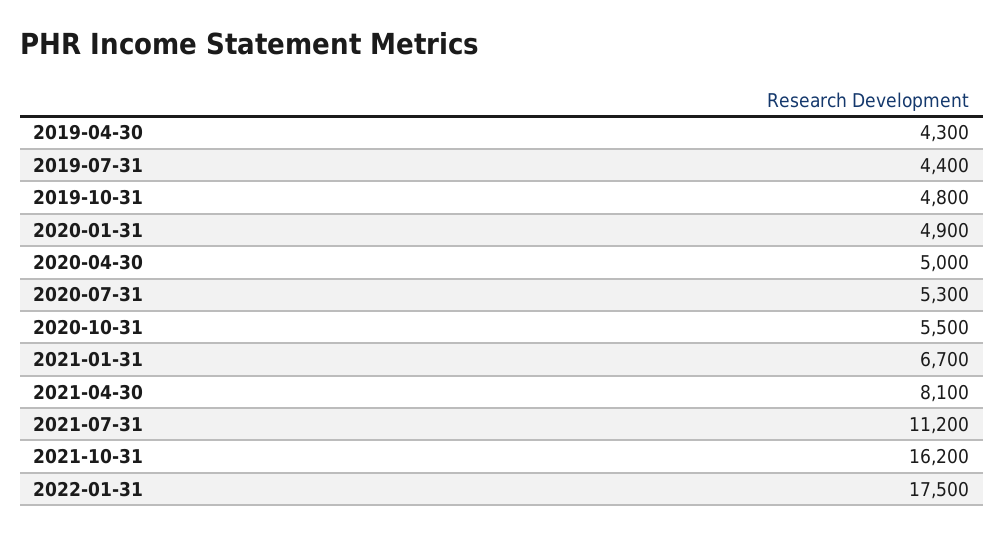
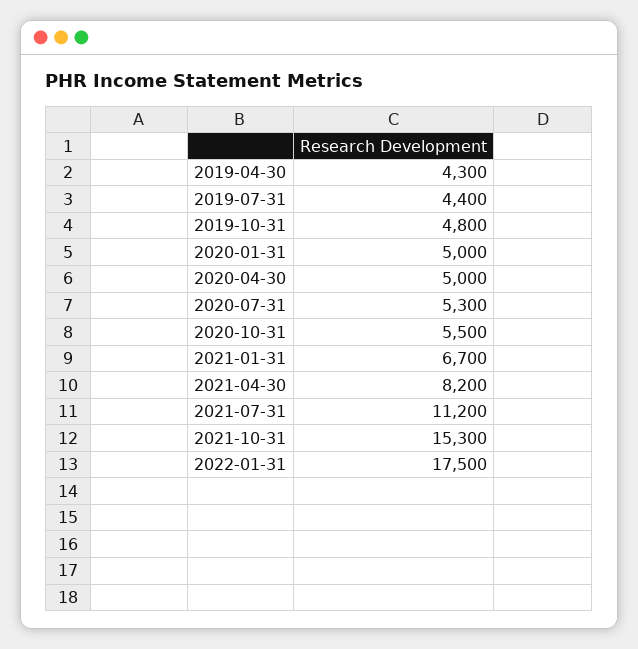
2020-01-31: 4900 -> 5000
2021-04-30: 8100 -> 8200
2021-10-31: 16200 -> 15300

